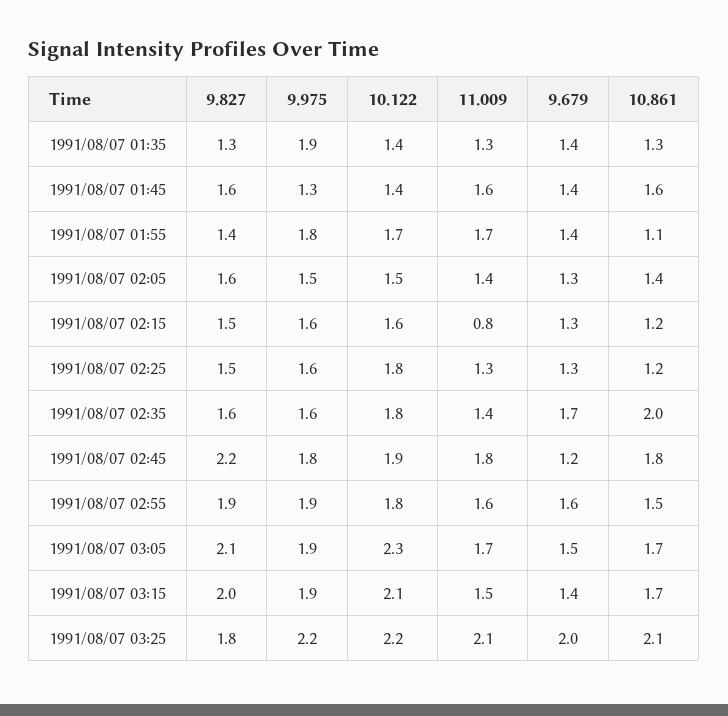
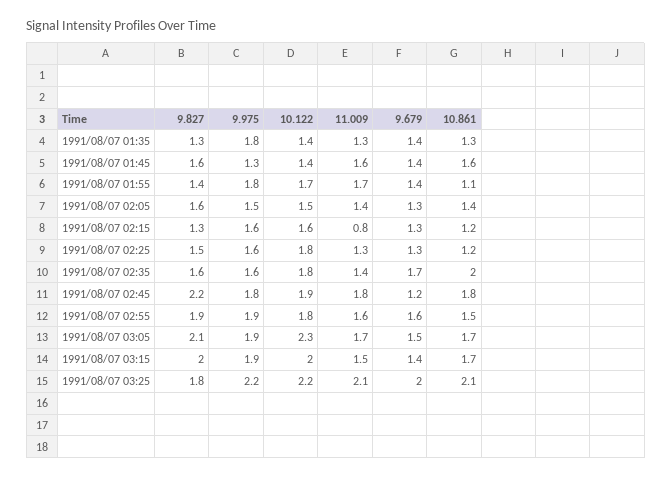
9.975, 1991/08/07 01:35: 1.9 -> 1.8
9.827, 1991/08/07 02:15: 1.5 -> 1.3
10.122, 1991/08/07 03:15: 2.1 -> 2

